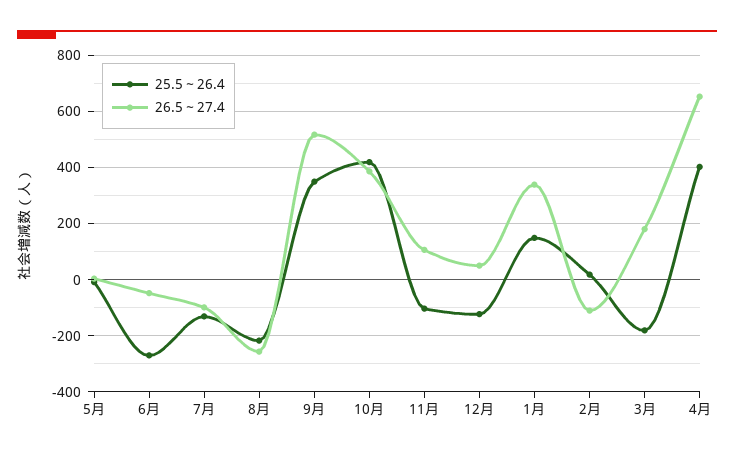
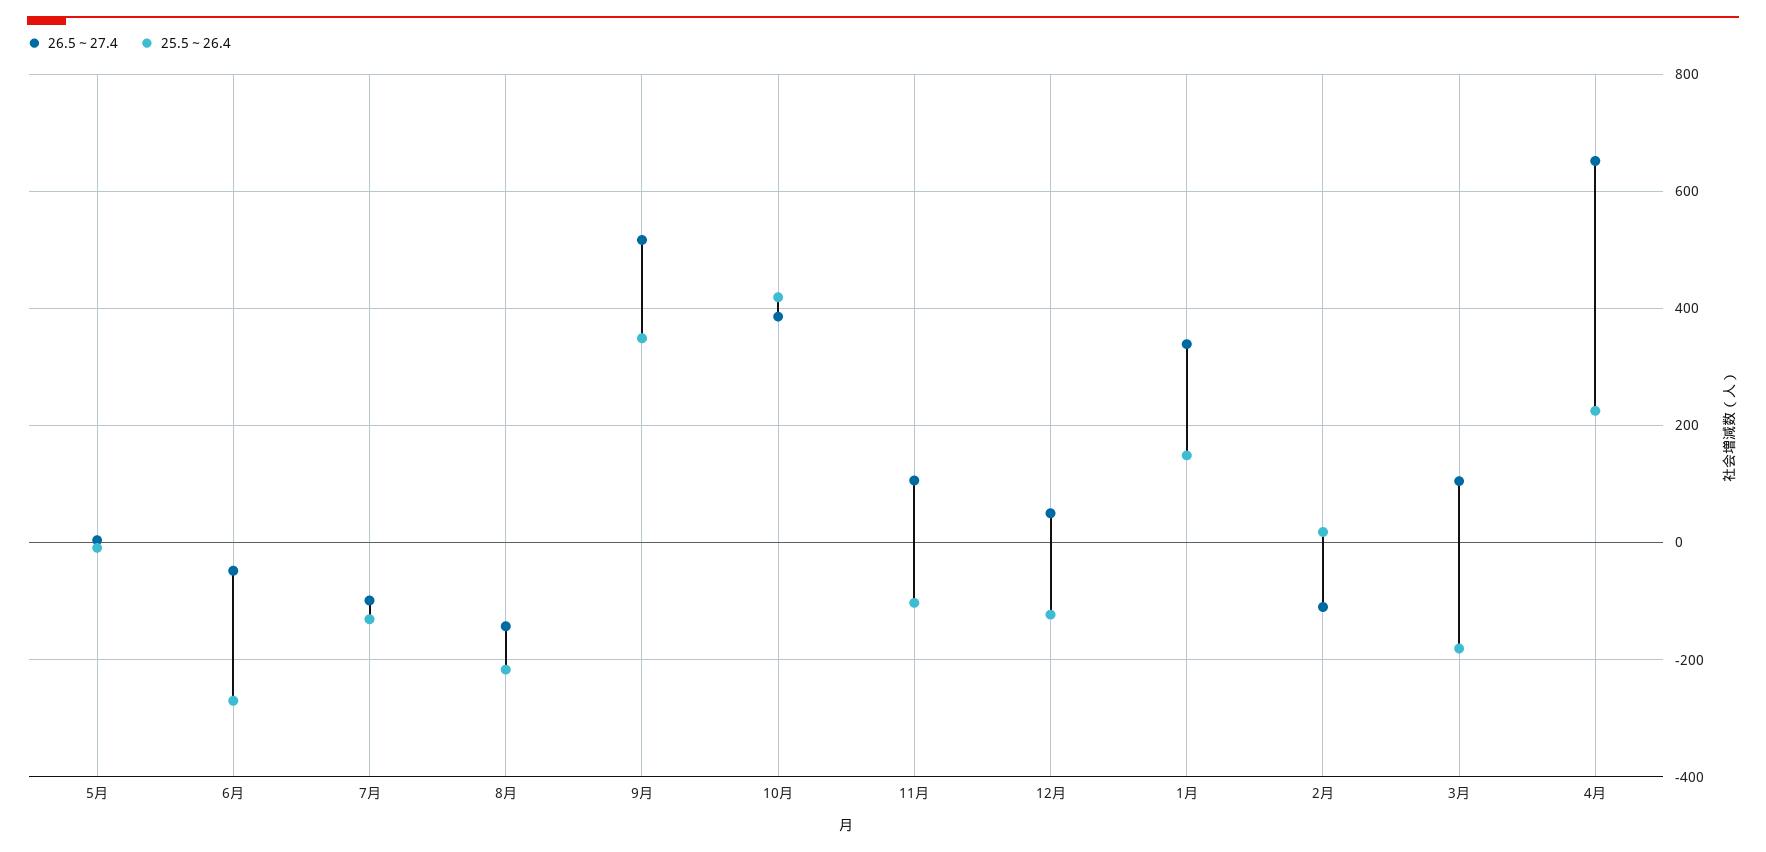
26.5～27.4, 8月: -250 -> -140
26.5～27.4, 3月: 175 -> 100
25.5～26.4, 4月: 400 -> 220

